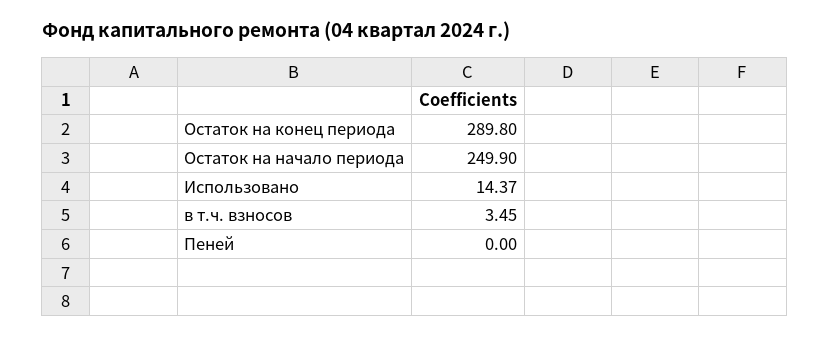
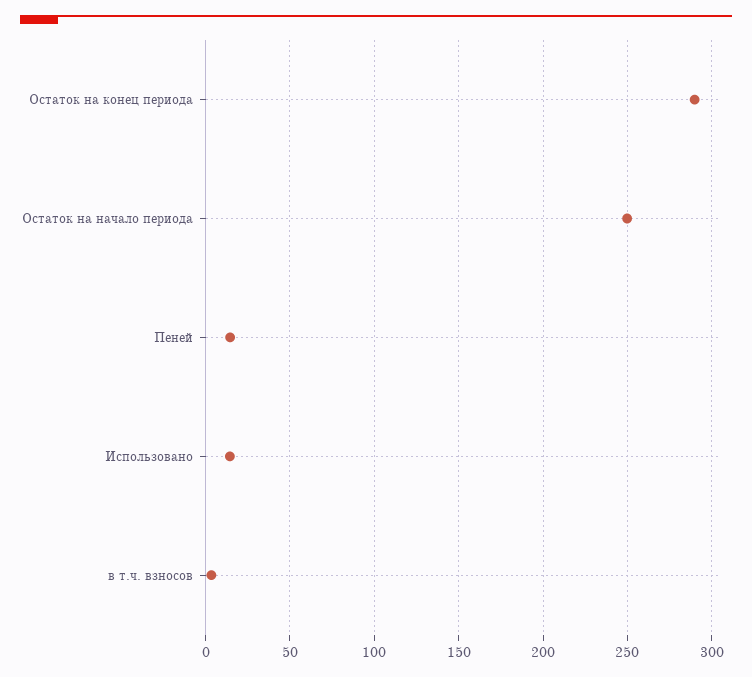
Пеней: 0 -> 15

